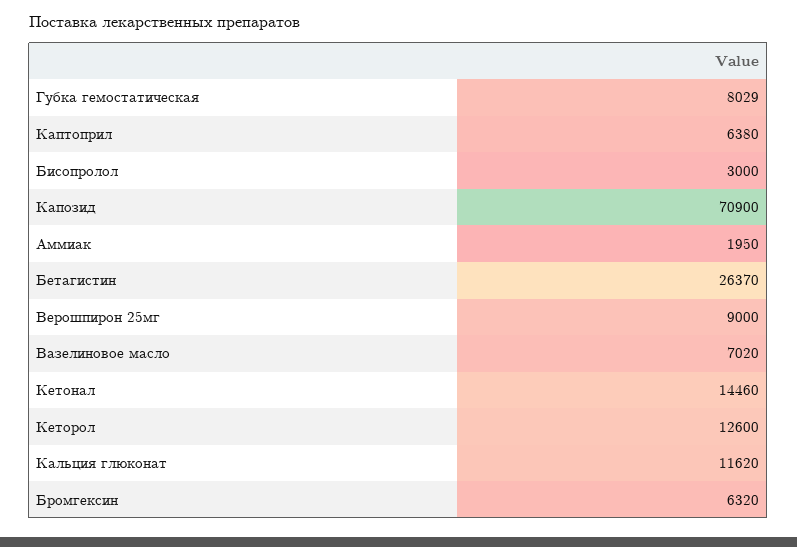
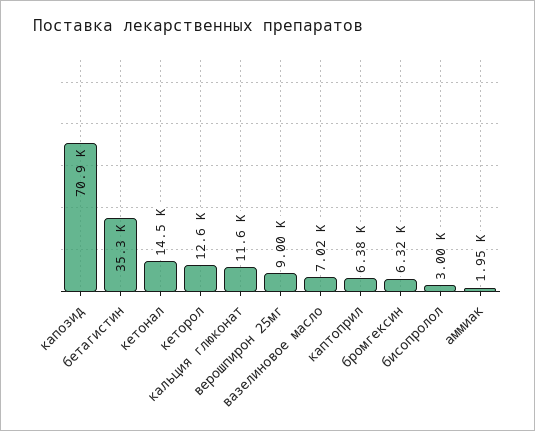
Губка гемостатическая: 8029 -> none
Бетагистин: 26370 -> 35300

